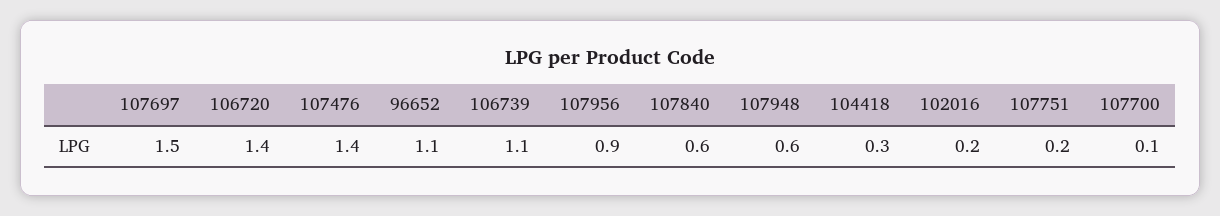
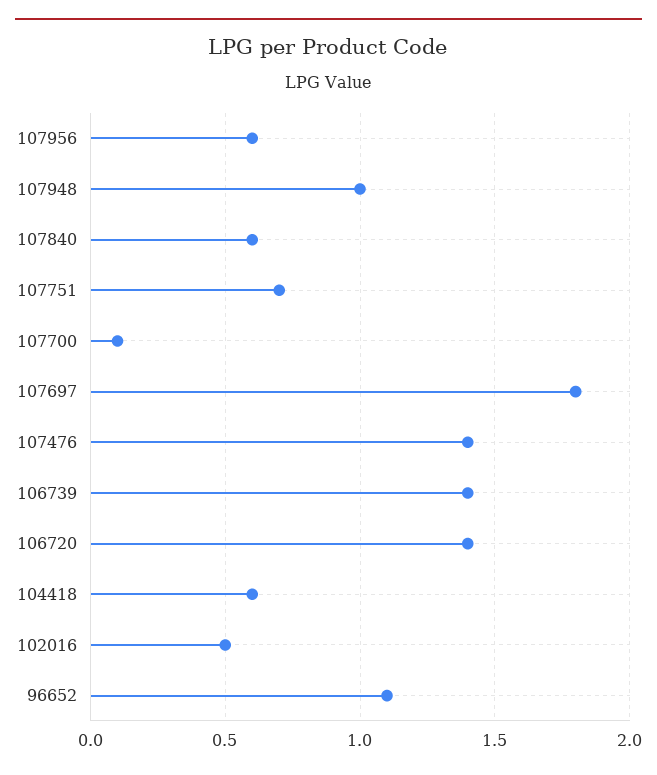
107697: 1.5 -> 1.8
106739: 1.1 -> 1.4
107956: 0.9 -> 0.6
107948: 0.6 -> 1
104418: 0.3 -> 0.6
102016: 0.2 -> 0.5
107751: 0.2 -> 0.7

